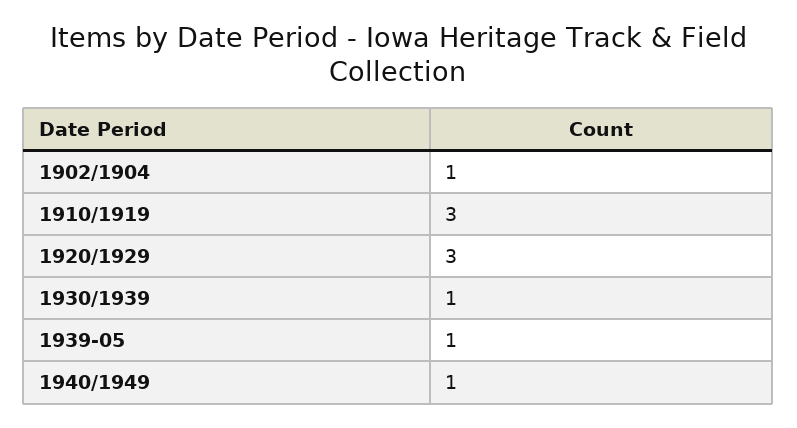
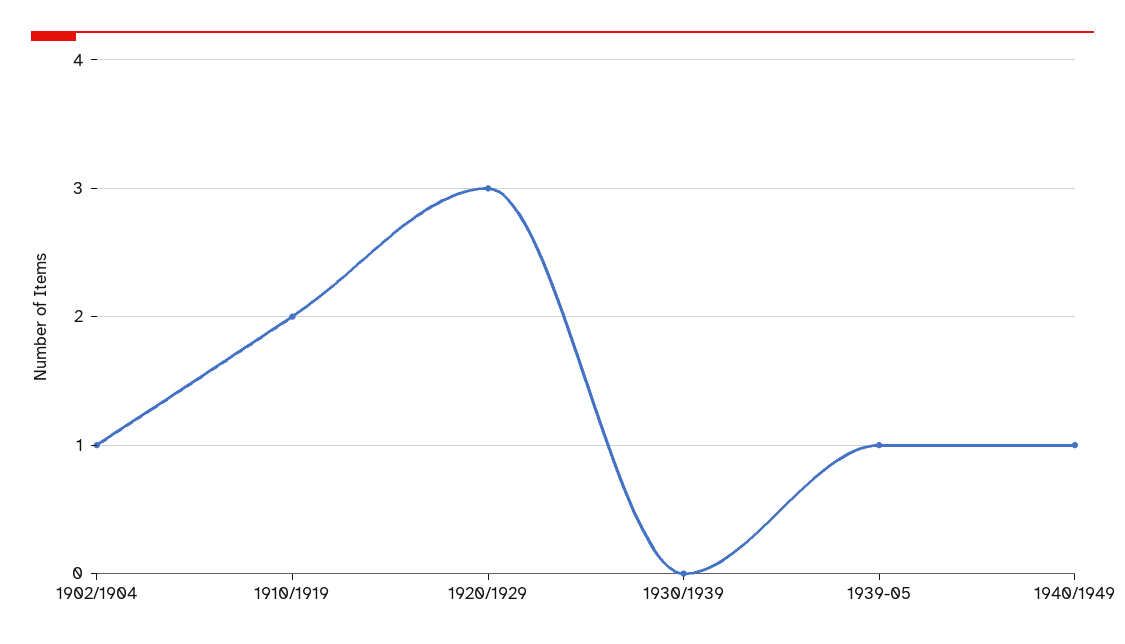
1910/1919: 3 -> 2
1930/1939: 1 -> 0

